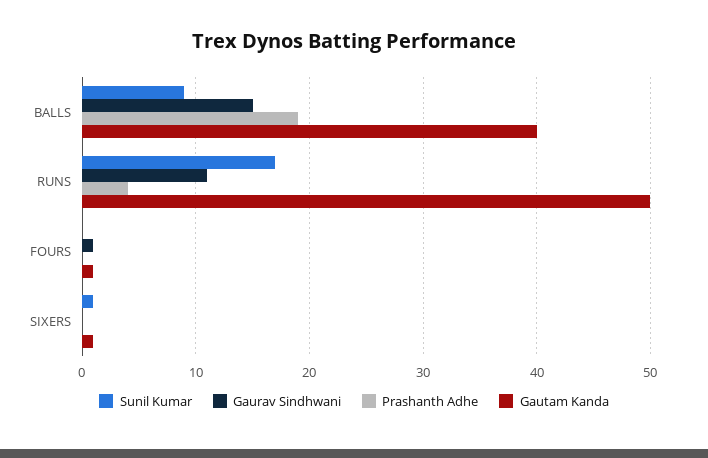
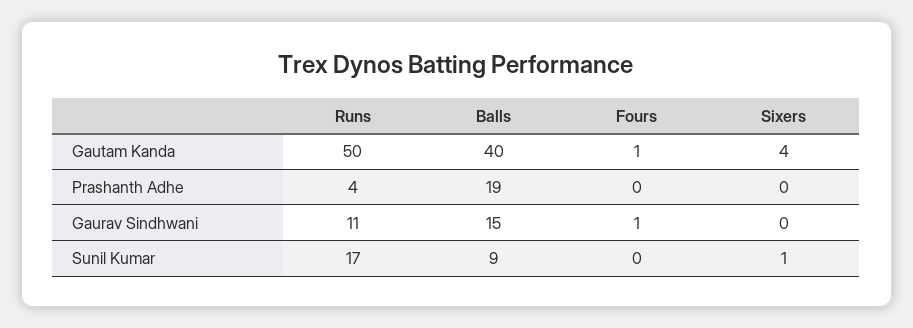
Gautam Kanda, SIXERS: 1 -> 4

